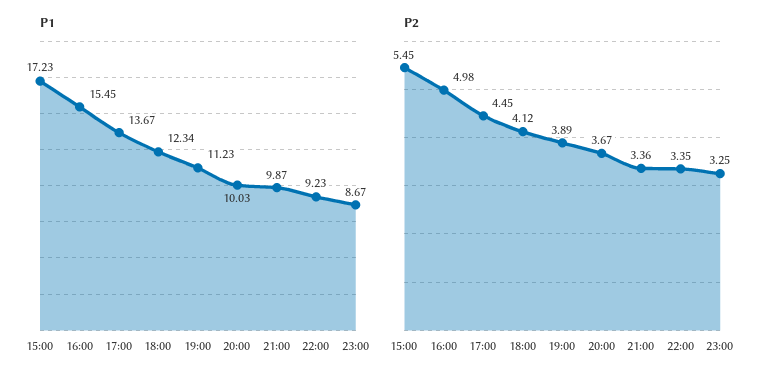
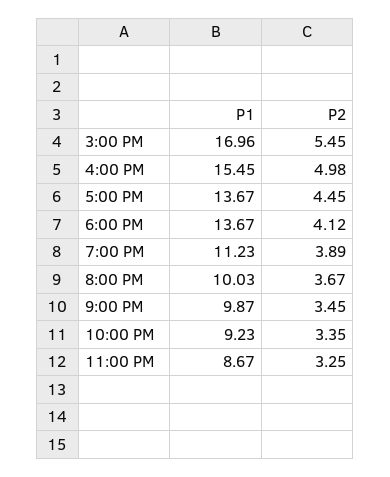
P1, 15:00: 17.23 -> 16.96
P1, 18:00: 12.34 -> 13.67
P2, 21:00: 3.36 -> 3.45

